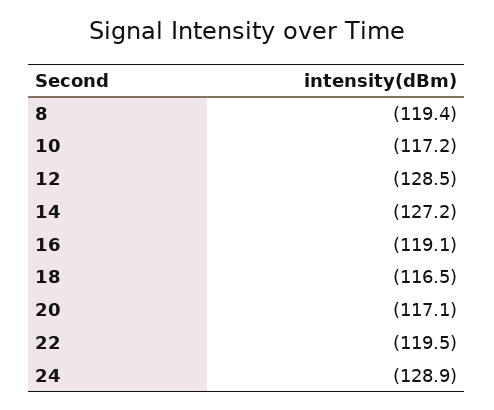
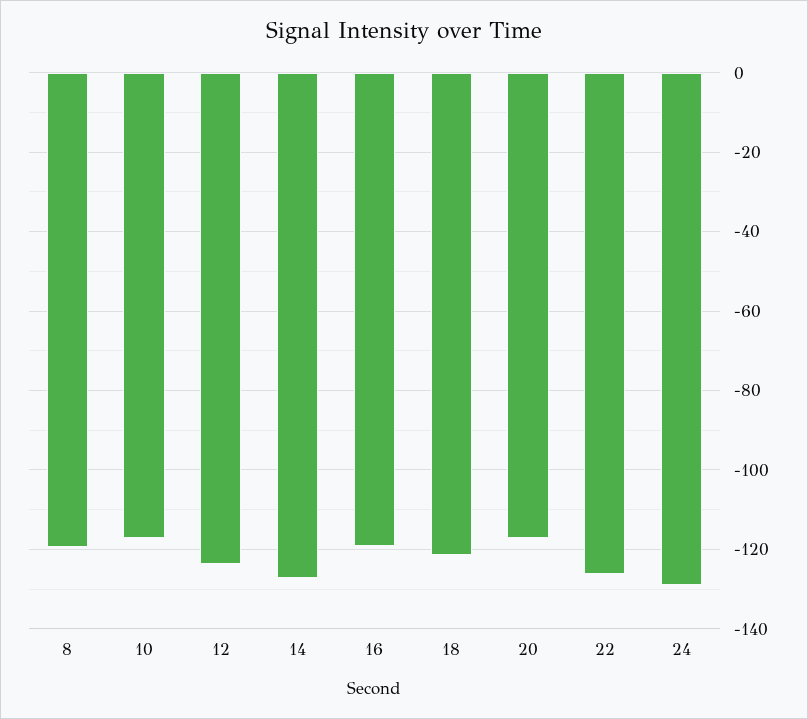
12: -128.5 -> -124
18: -116.5 -> -122
22: -119.5 -> -126

